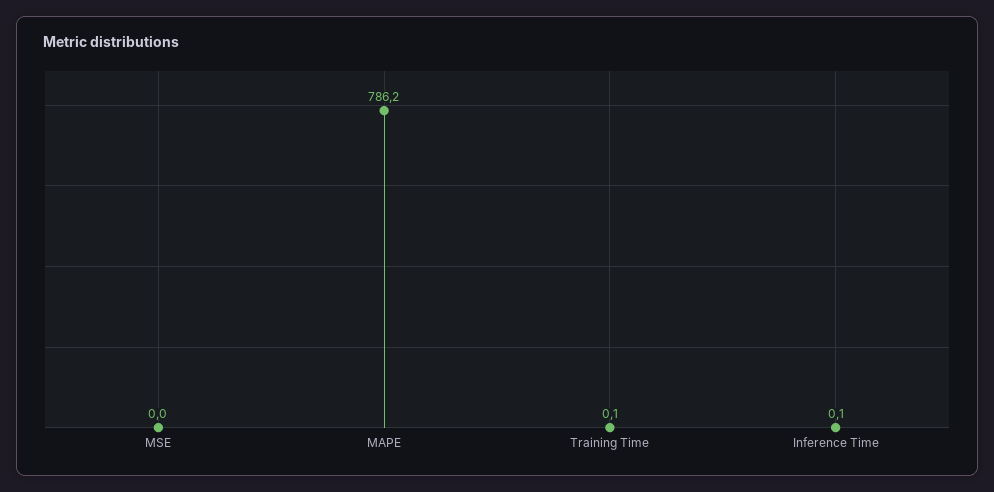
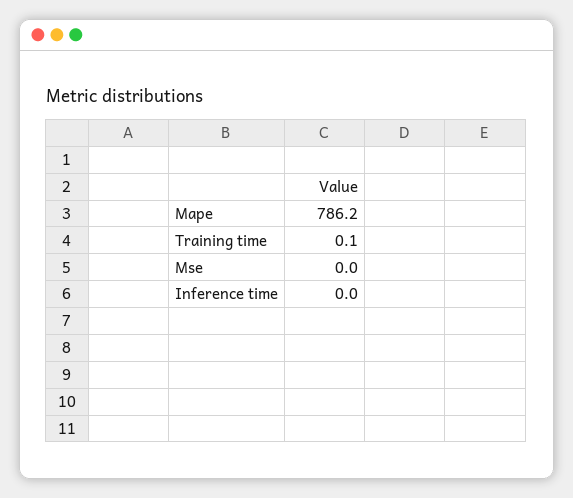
Inference Time: 0.1 -> 0

